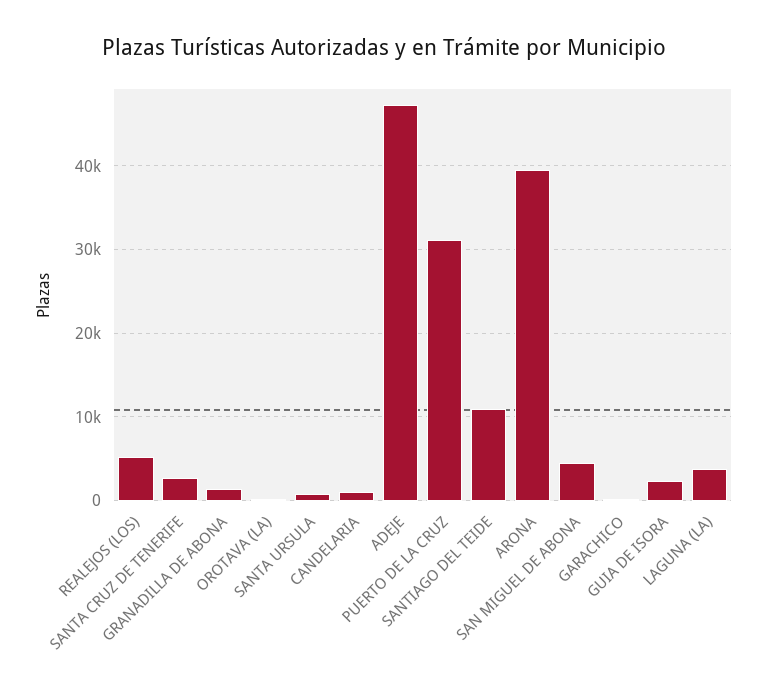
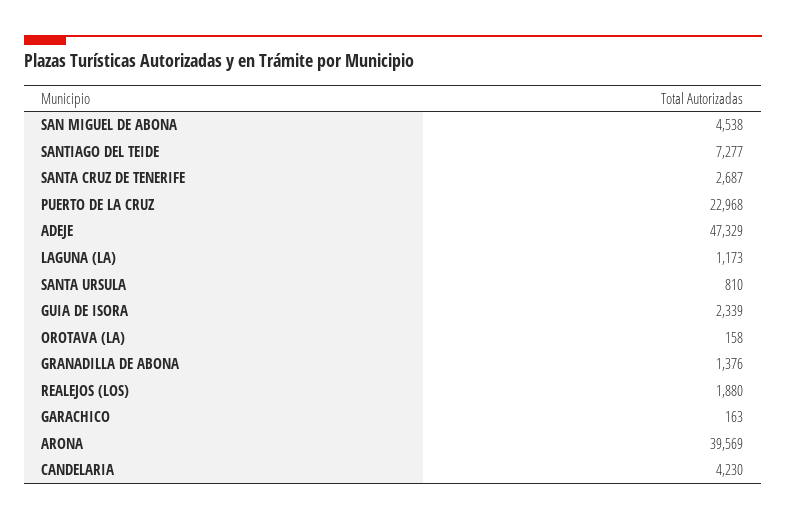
REALEJOS (LOS): 5000 -> 1880
CANDELARIA: 1000 -> 4230
PUERTO DE LA CRUZ: 31000 -> 22968
SANTIAGO DEL TEIDE: 11000 -> 7277
LAGUNA (LA): 4000 -> 1173

